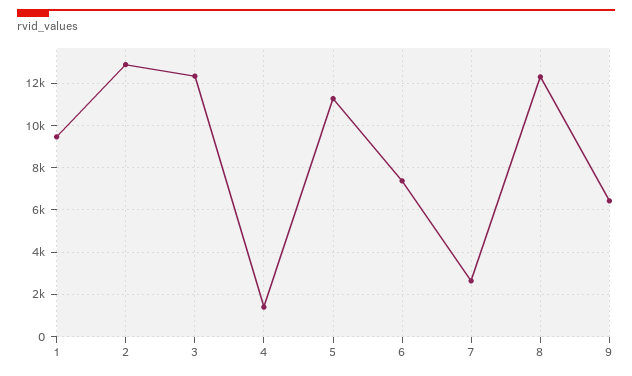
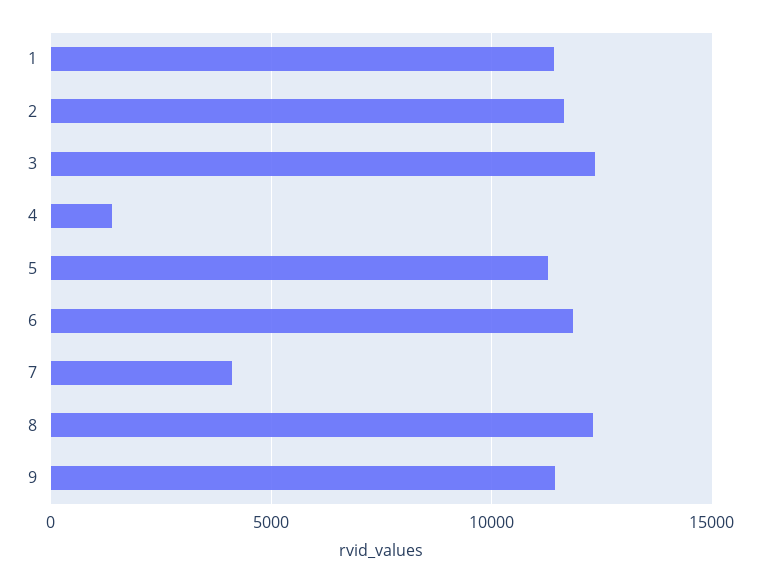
1: 9500 -> 11500
2: 13000 -> 11500
6: 7500 -> 12000
7: 2500 -> 4000
9: 6500 -> 11500

